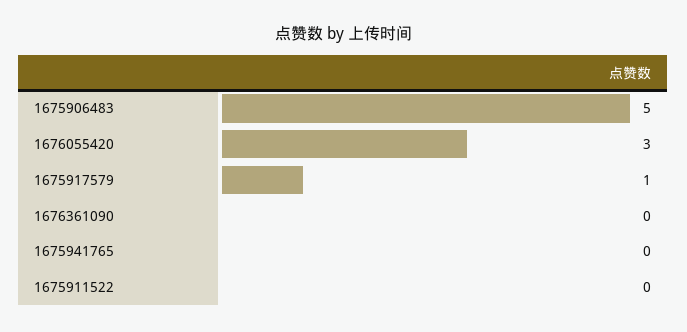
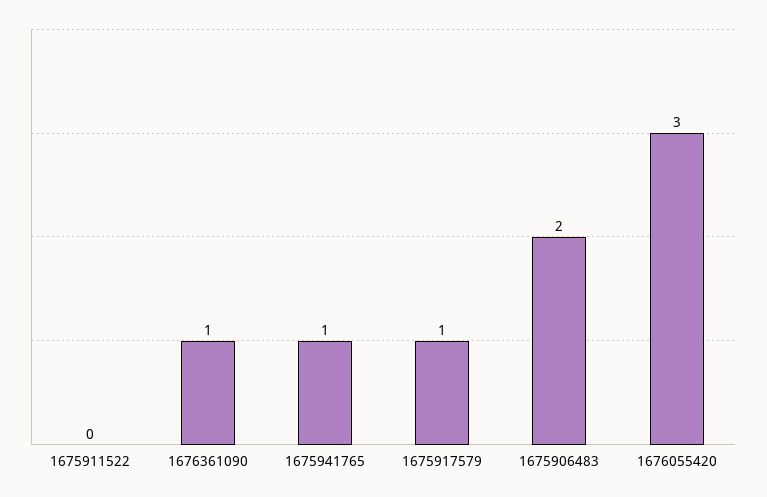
1675906483: 5 -> 2
1676361090: 0 -> 1
1675941765: 0 -> 1

